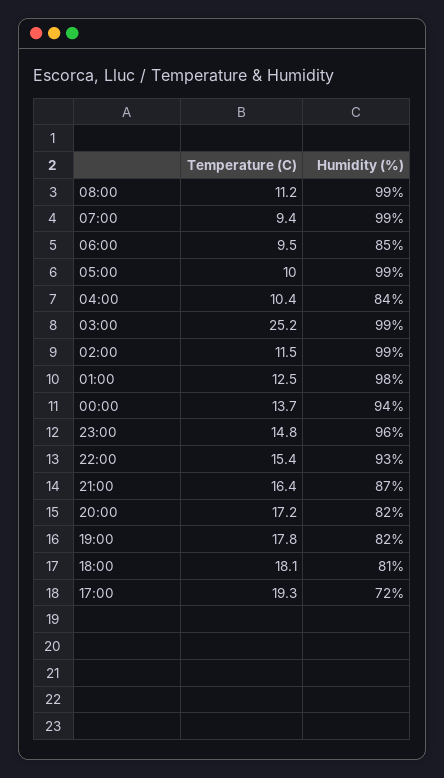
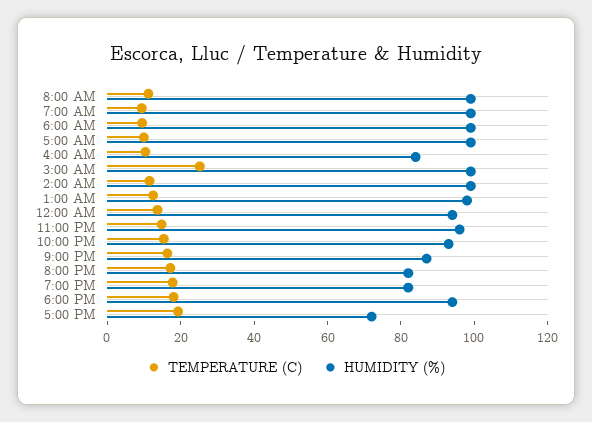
Humidity (%), 06:00: 85 -> 100
Humidity (%), 18:00: 81 -> 95

